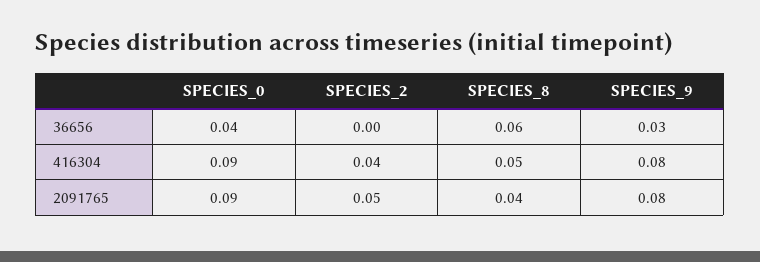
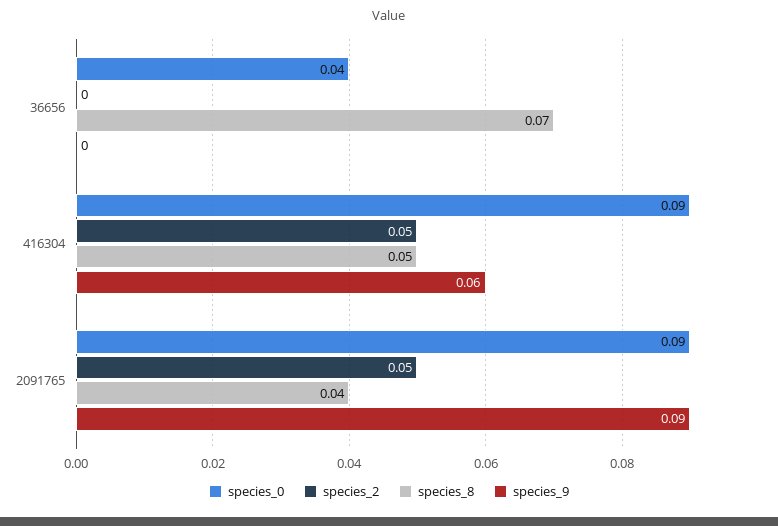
SPECIES_8, 36656: 0.06 -> 0.07
SPECIES_9, 36656: 0.03 -> 0
SPECIES_2, 416304: 0.04 -> 0.05
SPECIES_9, 416304: 0.08 -> 0.06
SPECIES_9, 2091765: 0.08 -> 0.09

